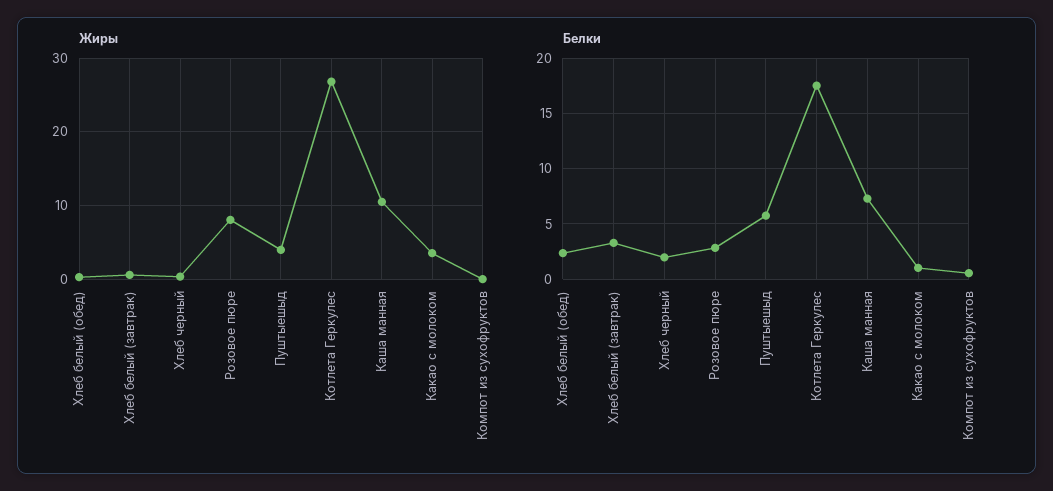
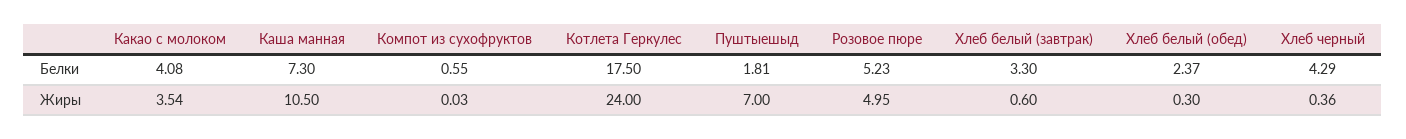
Жиры, Розовое пюре: 8 -> 4.95
Жиры, Пуштыешыд: 4 -> 7
Жиры, Котлета Геркулес: 27 -> 24
Белки, Хлеб черный: 2 -> 4.29
Белки, Розовое пюре: 3 -> 5.23
Белки, Пуштыешыд: 6 -> 1.81
Белки, Какао с молоком: 1 -> 4.08

